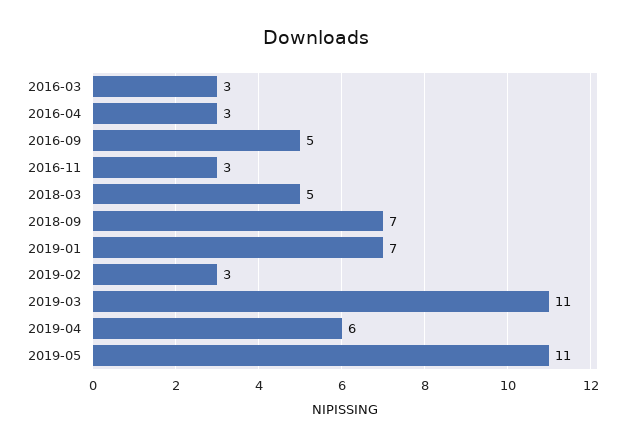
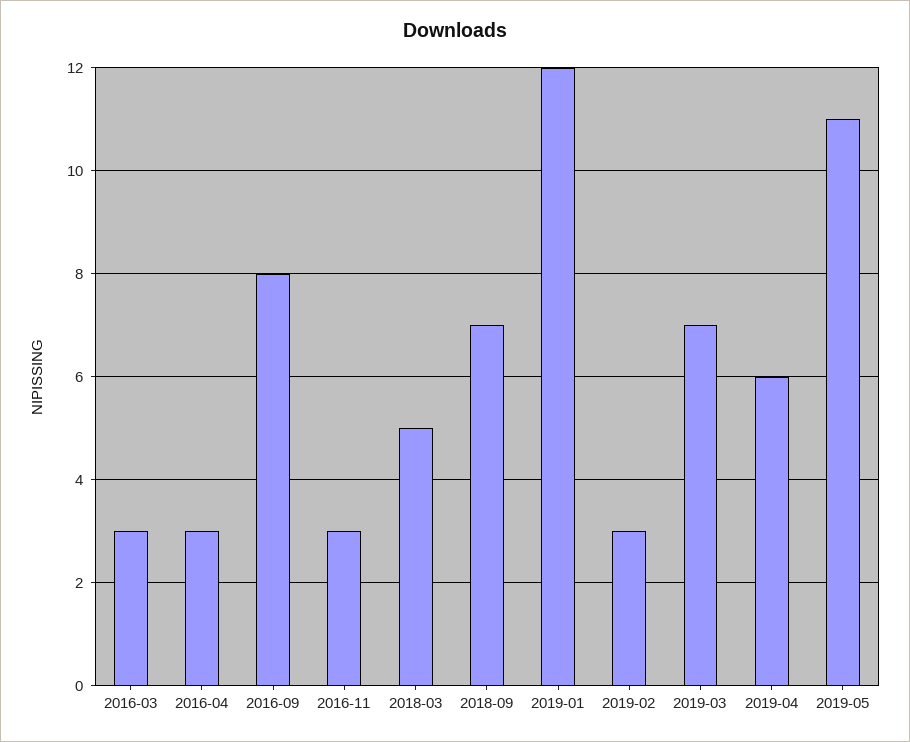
2016-09: 5 -> 8
2019-01: 7 -> 12
2019-03: 11 -> 7

